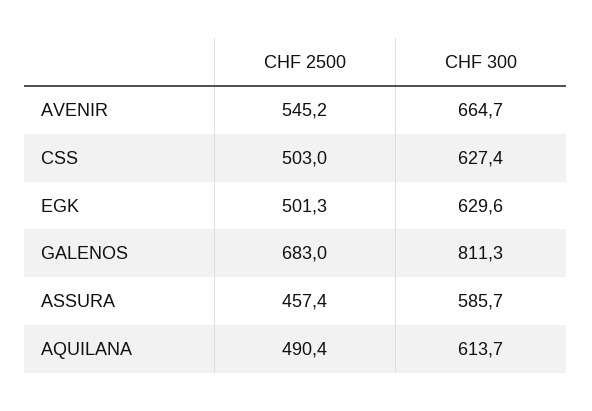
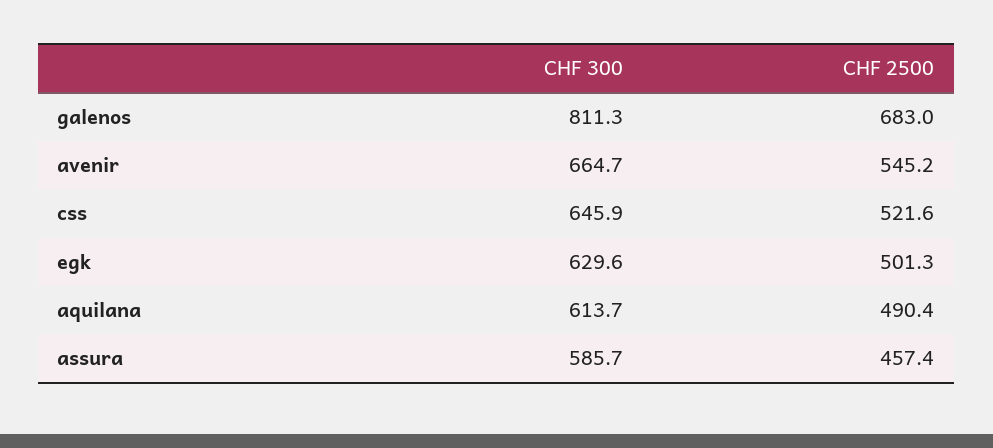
CHF 2500, CSS: 503 -> 521.6
CHF 300, CSS: 627.4 -> 645.9

